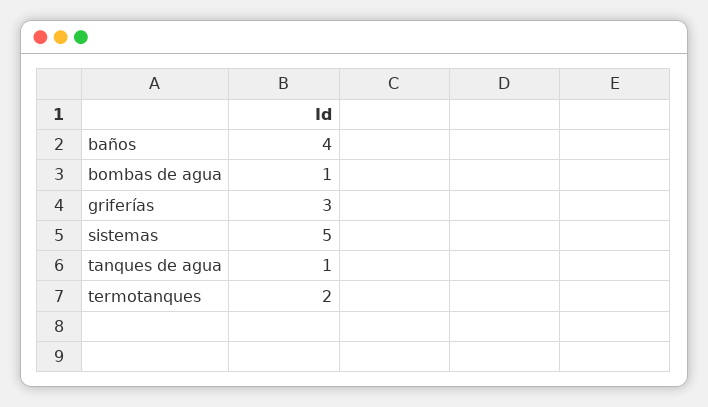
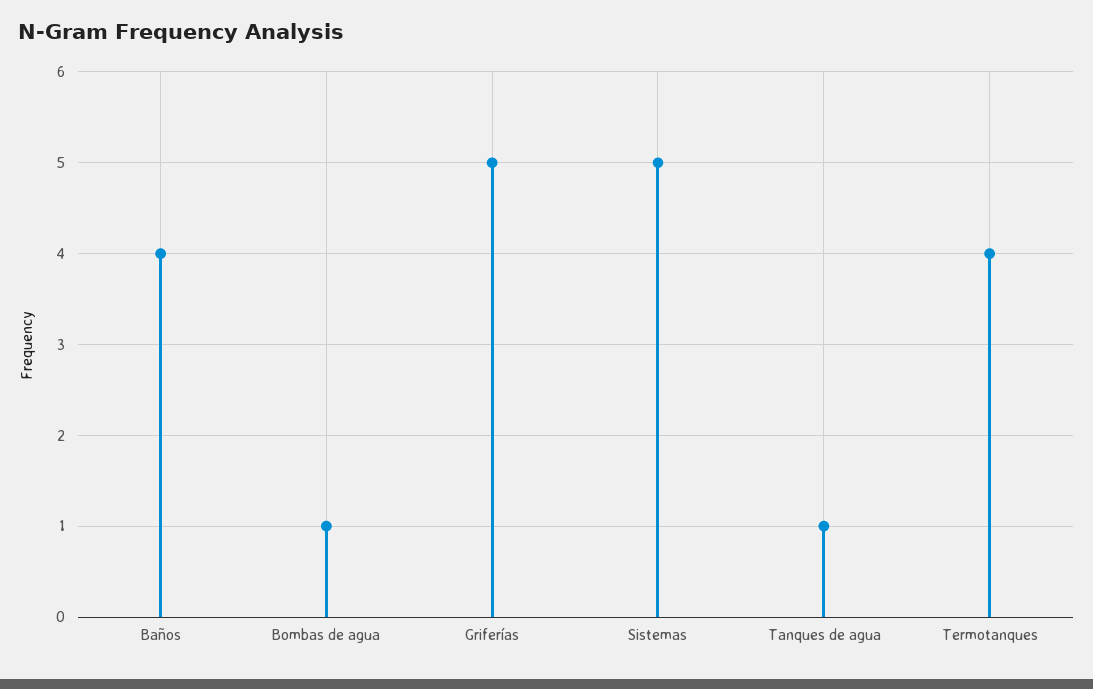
griferías: 3 -> 5
termotanques: 2 -> 4

